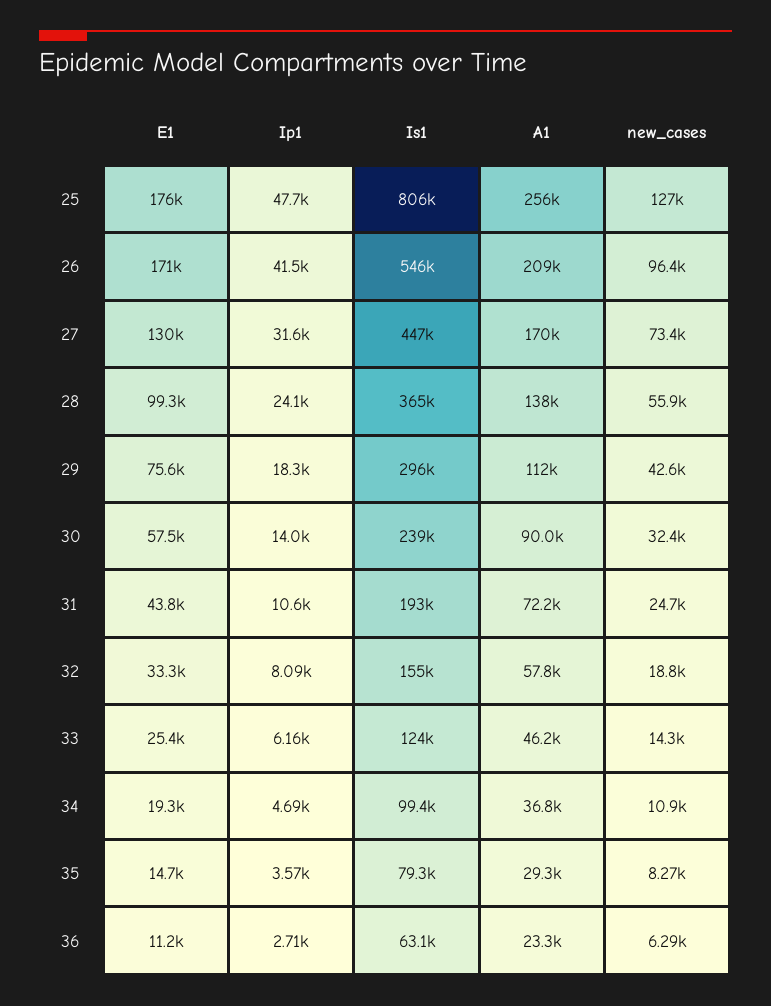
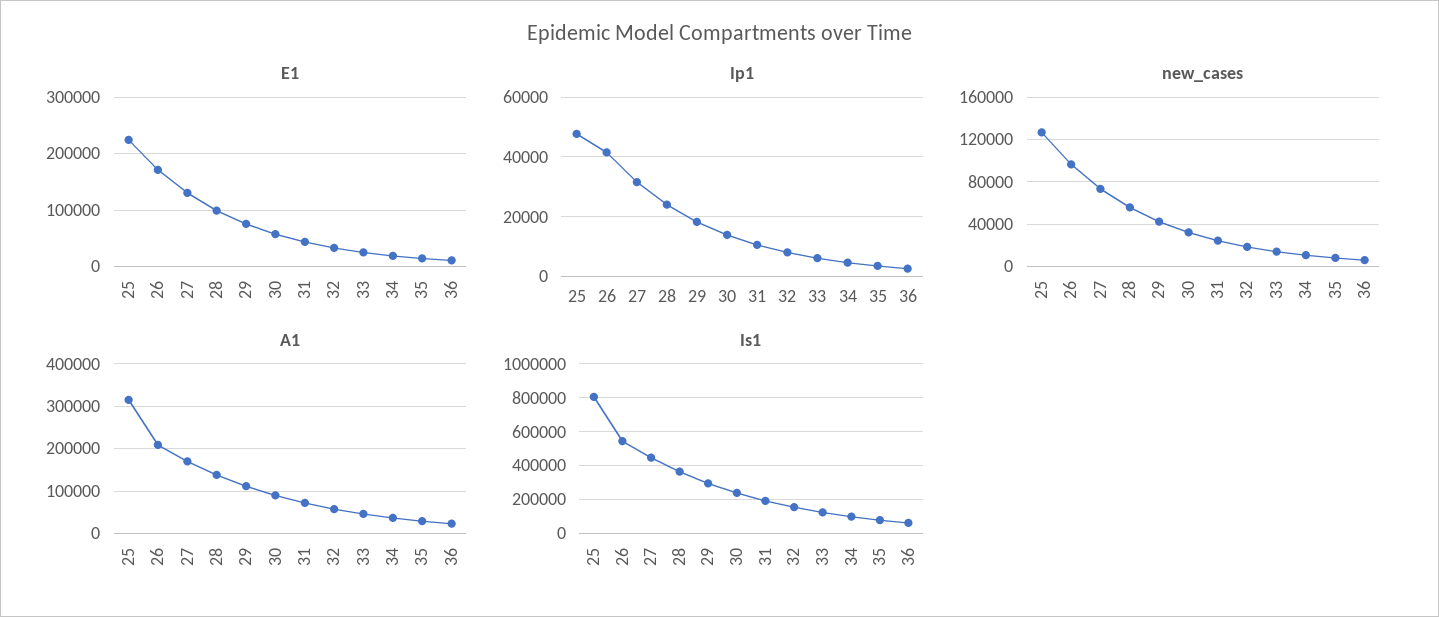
E1, 25: 176000 -> 220000
A1, 25: 256000 -> 320000

